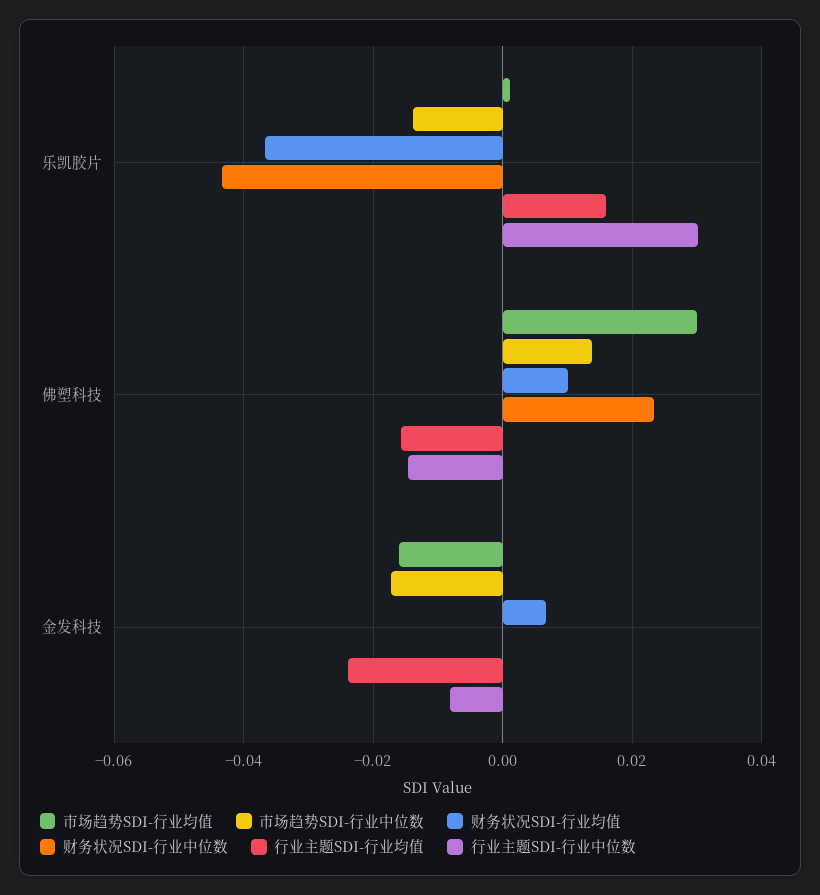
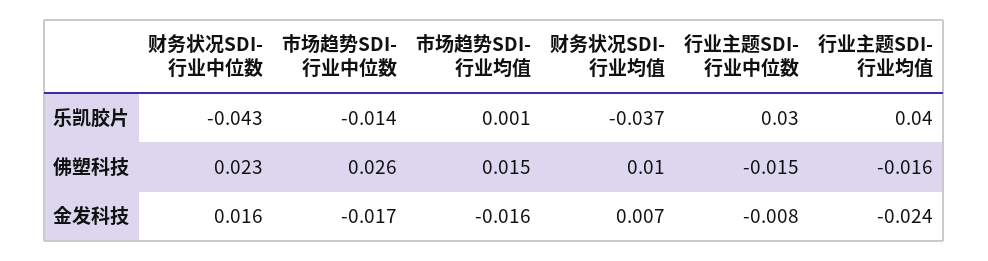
行业主题SDI-行业均值, 乐凯胶片: 0.016 -> 0.04
市场趋势SDI-行业均值, 佛塑科技: 0.03 -> 0.015
市场趋势SDI-行业中位数, 佛塑科技: 0.014 -> 0.026
财务状况SDI-行业中位数, 金发科技: 0 -> 0.016

